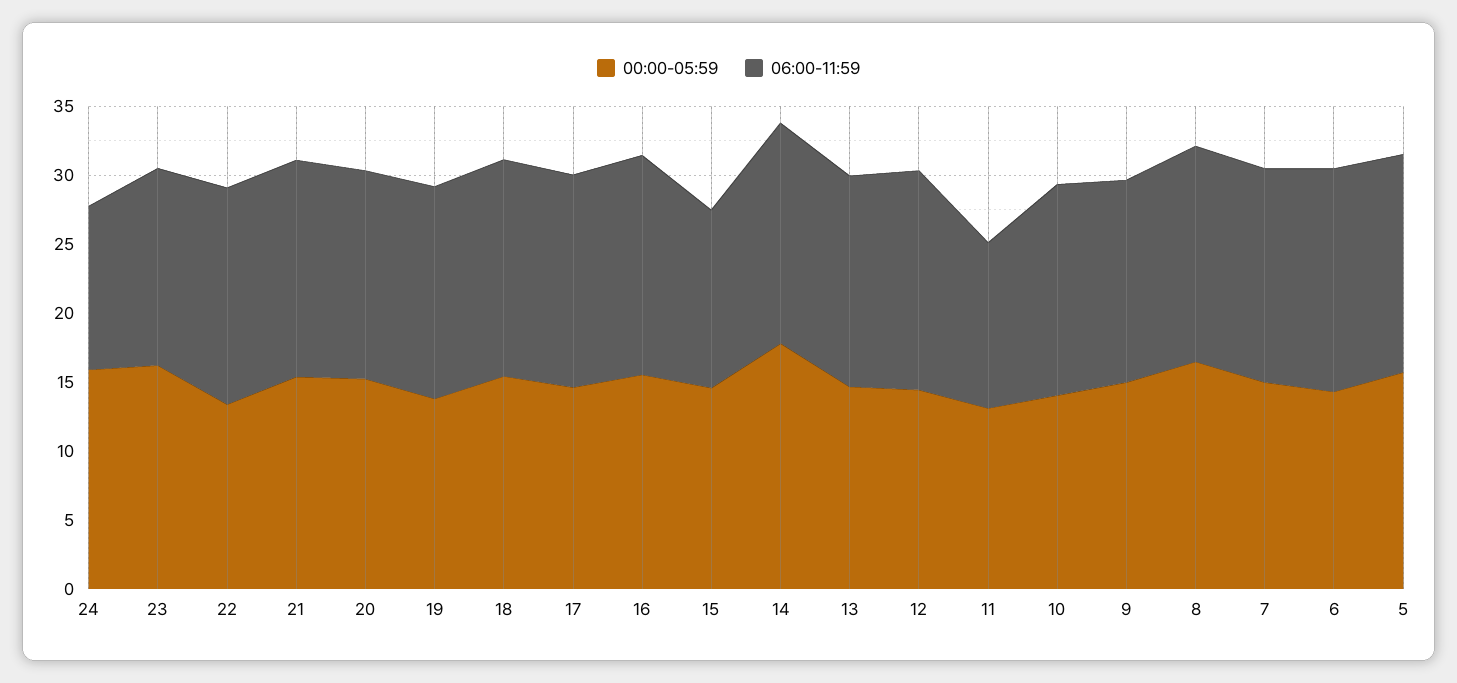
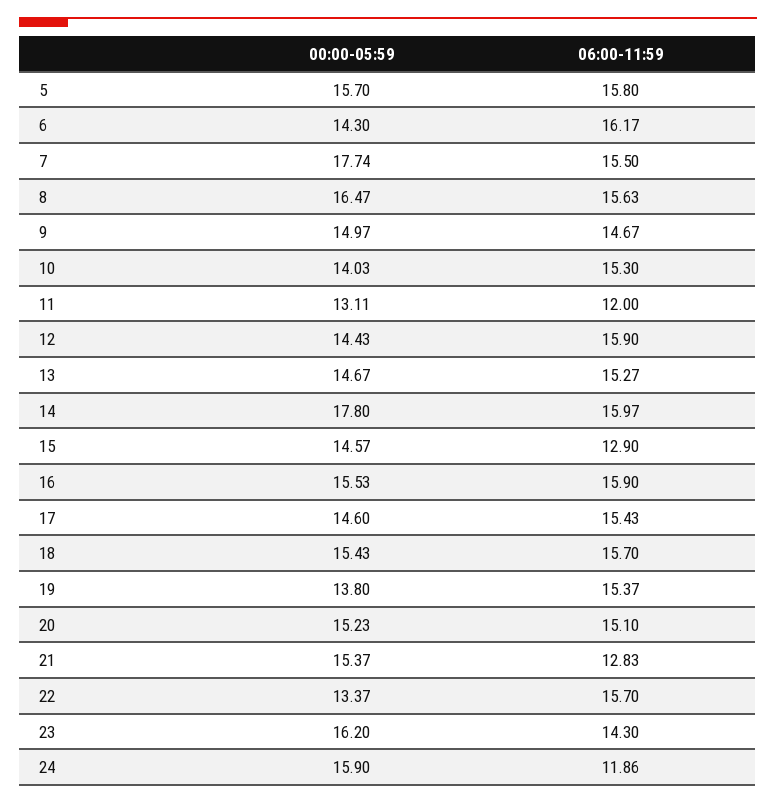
06:00-11:59, 21: 16 -> 12.83
00:00-05:59, 7: 15 -> 17.74

